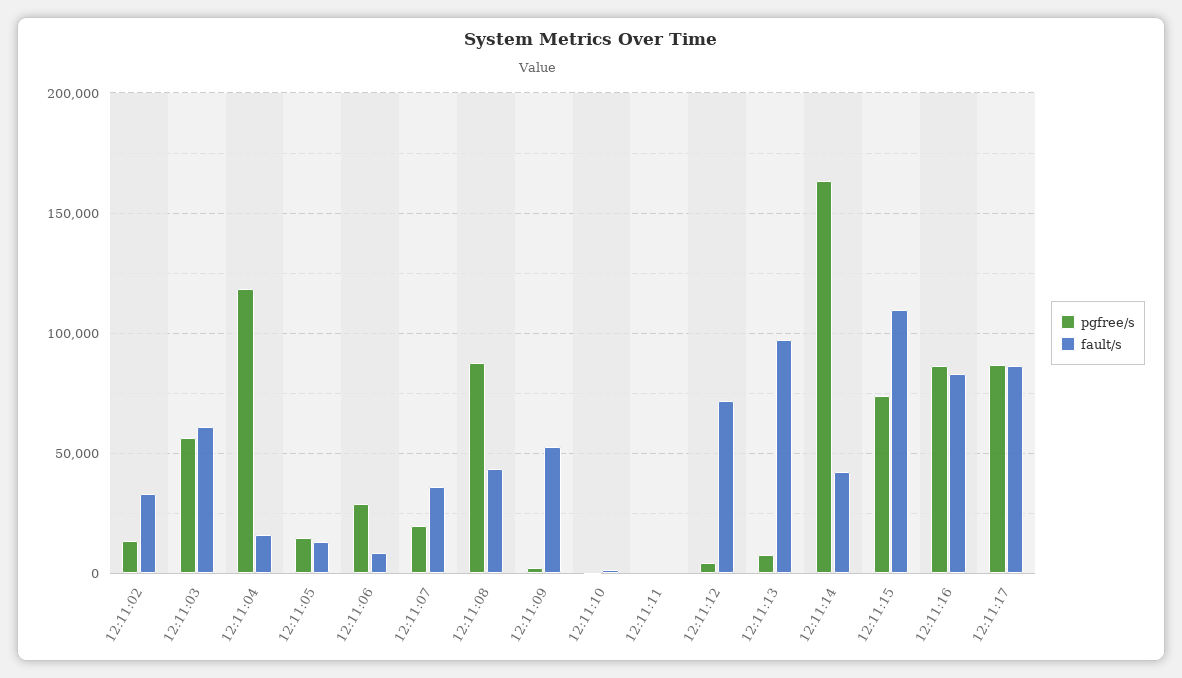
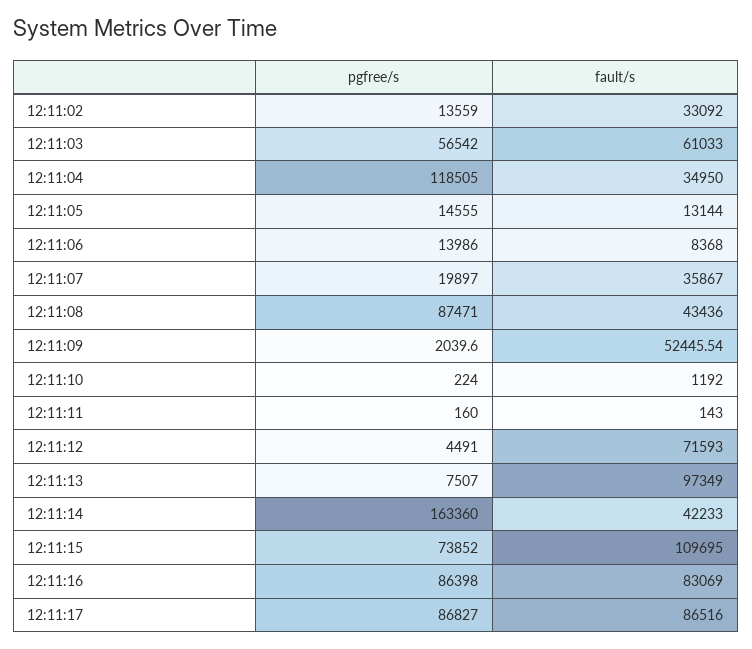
fault/s, 12:11:04: 15000 -> 34950
pgfree/s, 12:11:06: 30000 -> 13986

